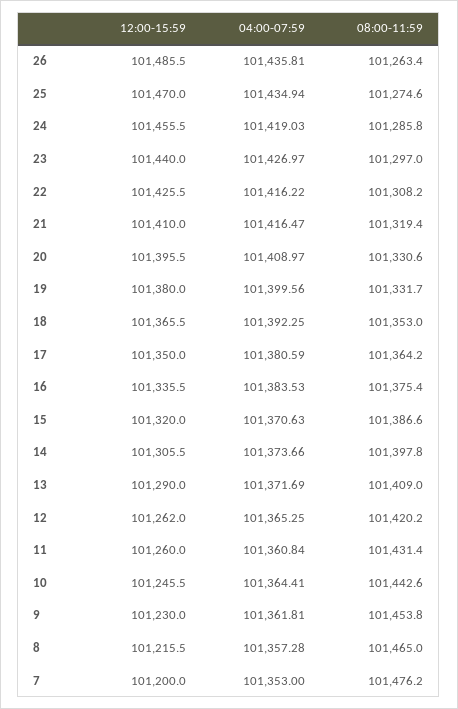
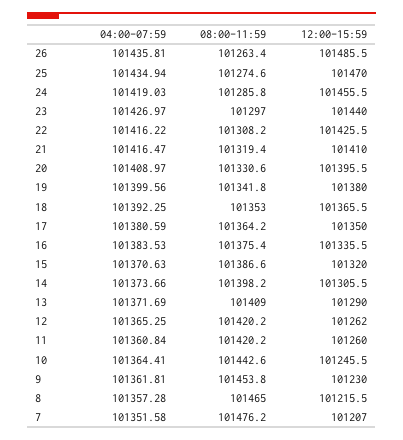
08:00-11:59, 19: 101331.7 -> 101341.8
08:00-11:59, 14: 101397.8 -> 101398.2
08:00-11:59, 11: 101431.4 -> 101420.2
12:00-15:59, 7: 101200 -> 101207
04:00-07:59, 7: 101353 -> 101351.58

